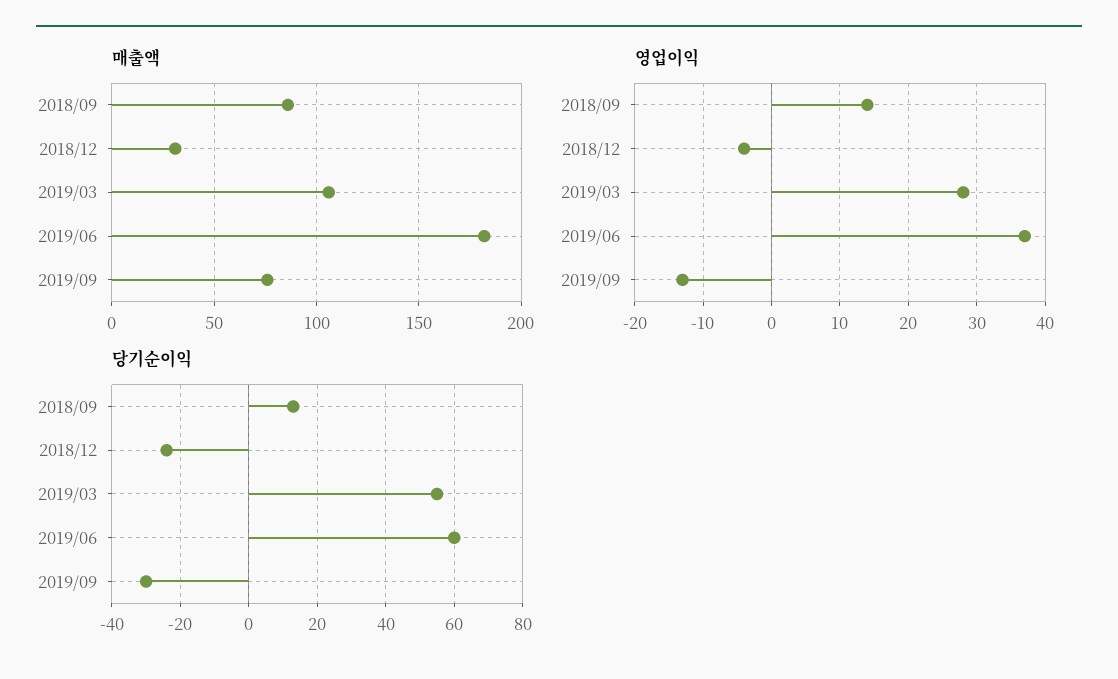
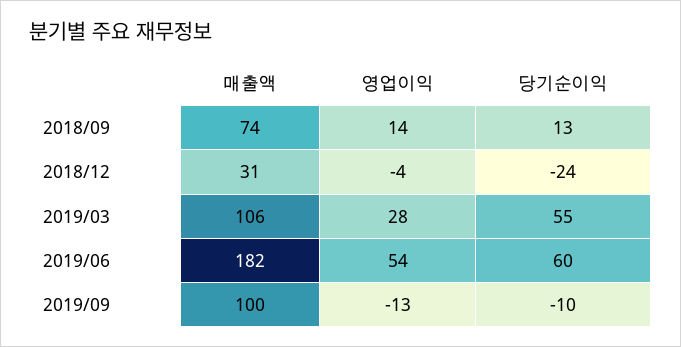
매출액, 2018/09: 85 -> 74
매출액, 2019/09: 75 -> 100
영업이익, 2019/06: 37 -> 54
당기순이익, 2019/09: -30 -> -10

